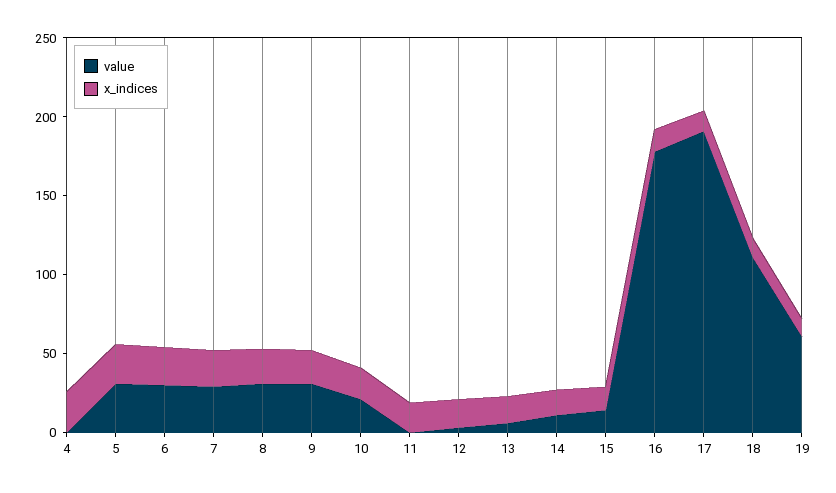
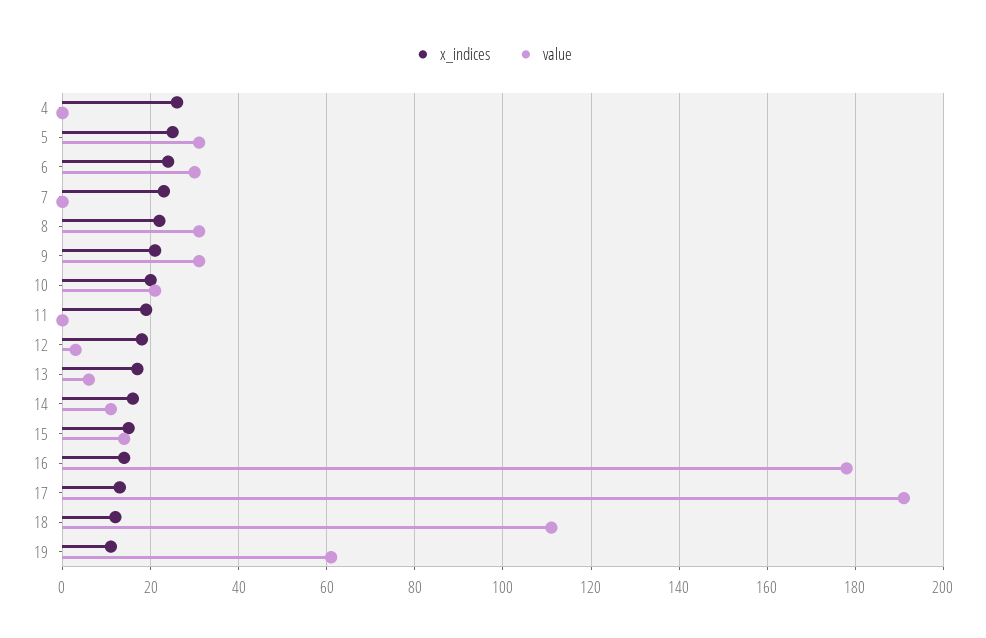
value, 7: 30 -> 0

